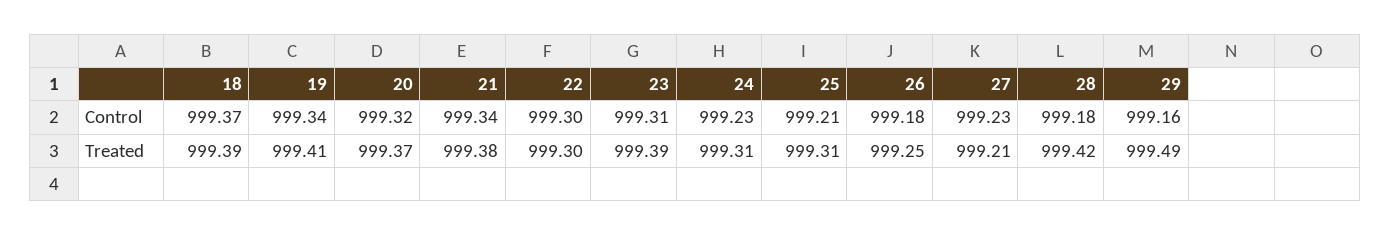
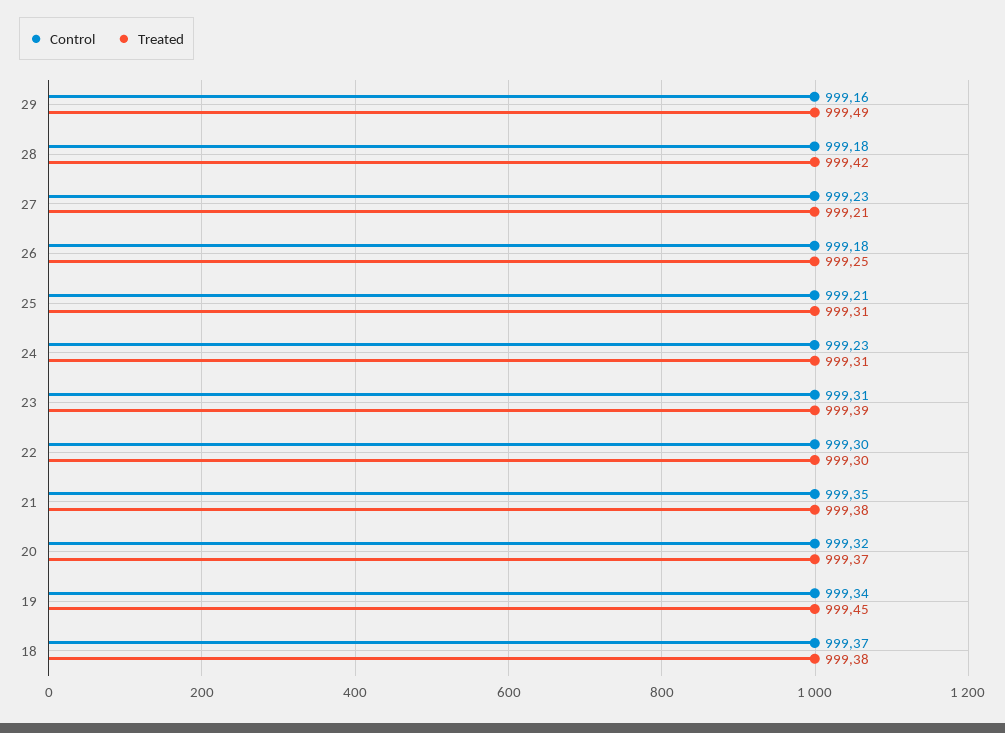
Control, 21: 999.34 -> 999.35
Treated, 18: 999.39 -> 999.38
Treated, 19: 999.41 -> 999.45

